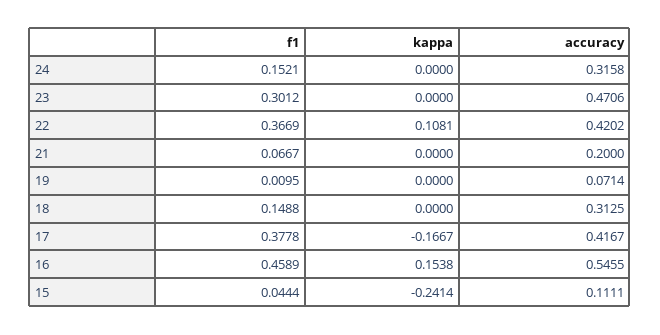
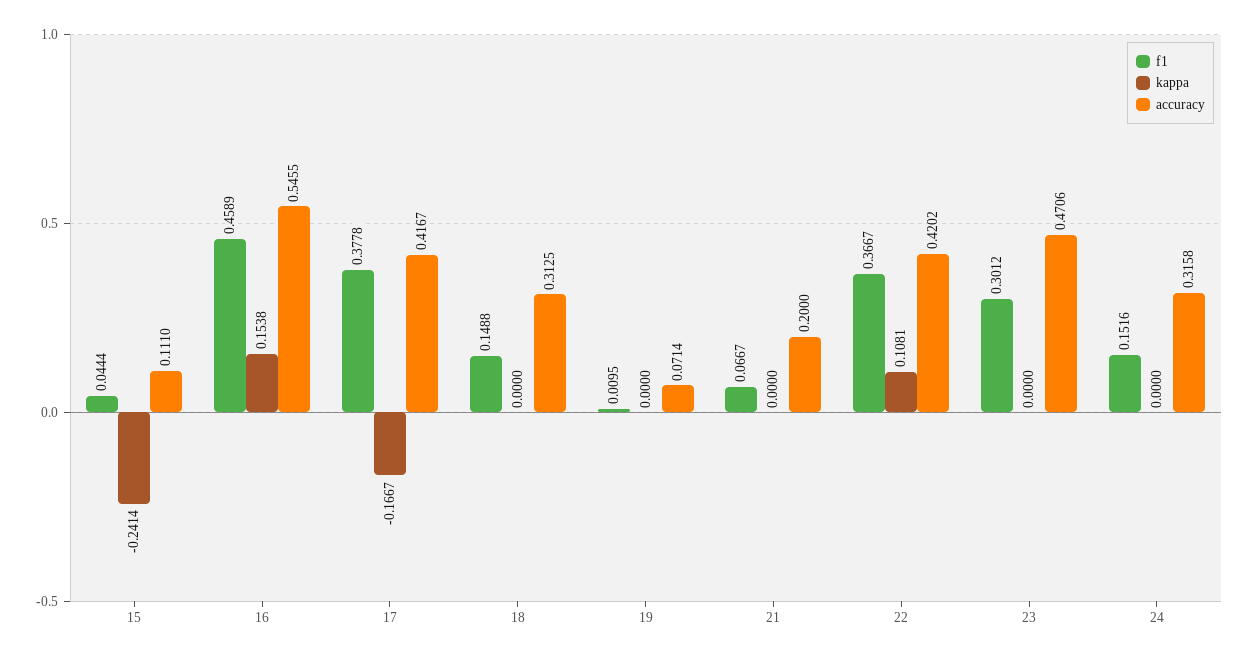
f1, 24: 0.1521 -> 0.1516
f1, 22: 0.3669 -> 0.3667
accuracy, 15: 0.1111 -> 0.111

